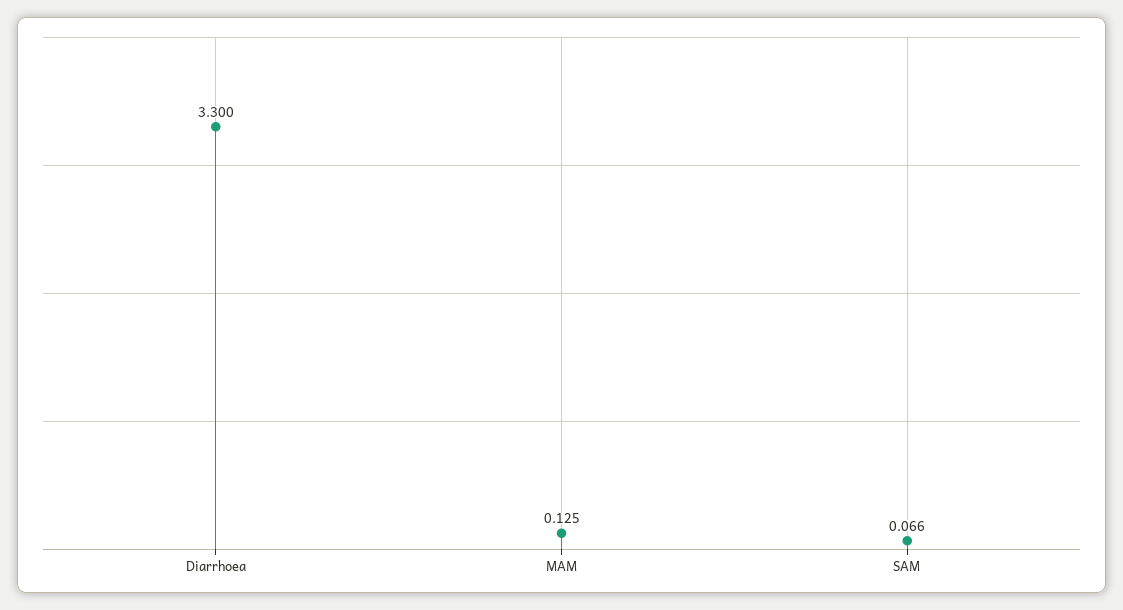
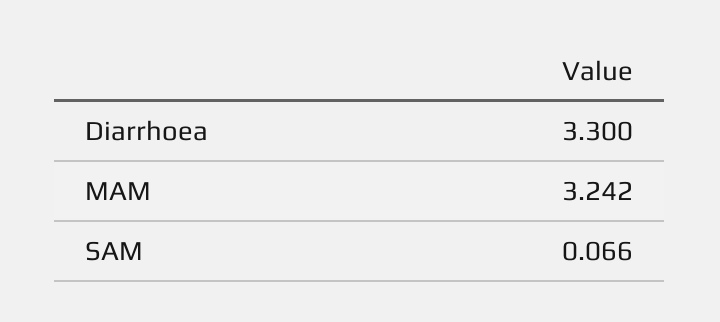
MAM: 0.125 -> 3.242

